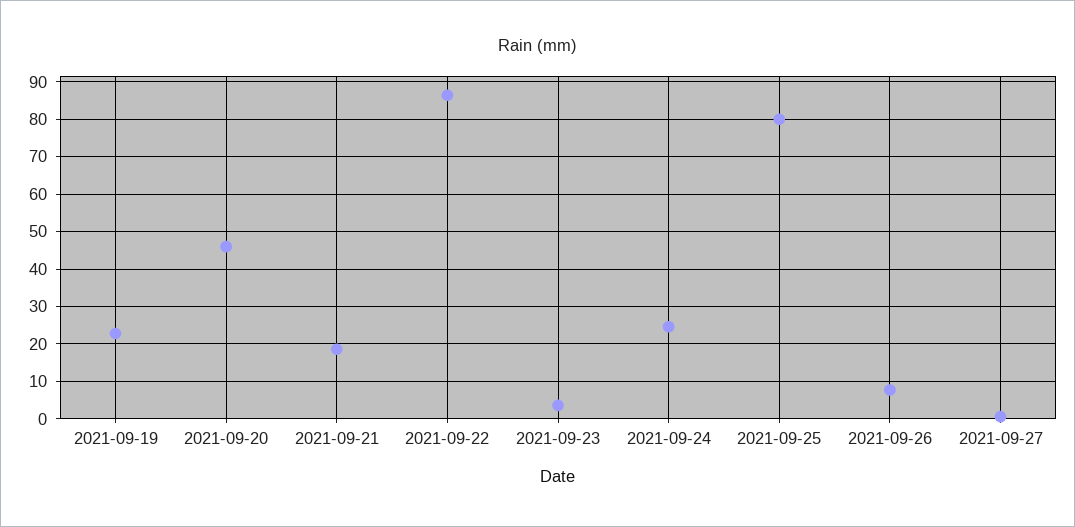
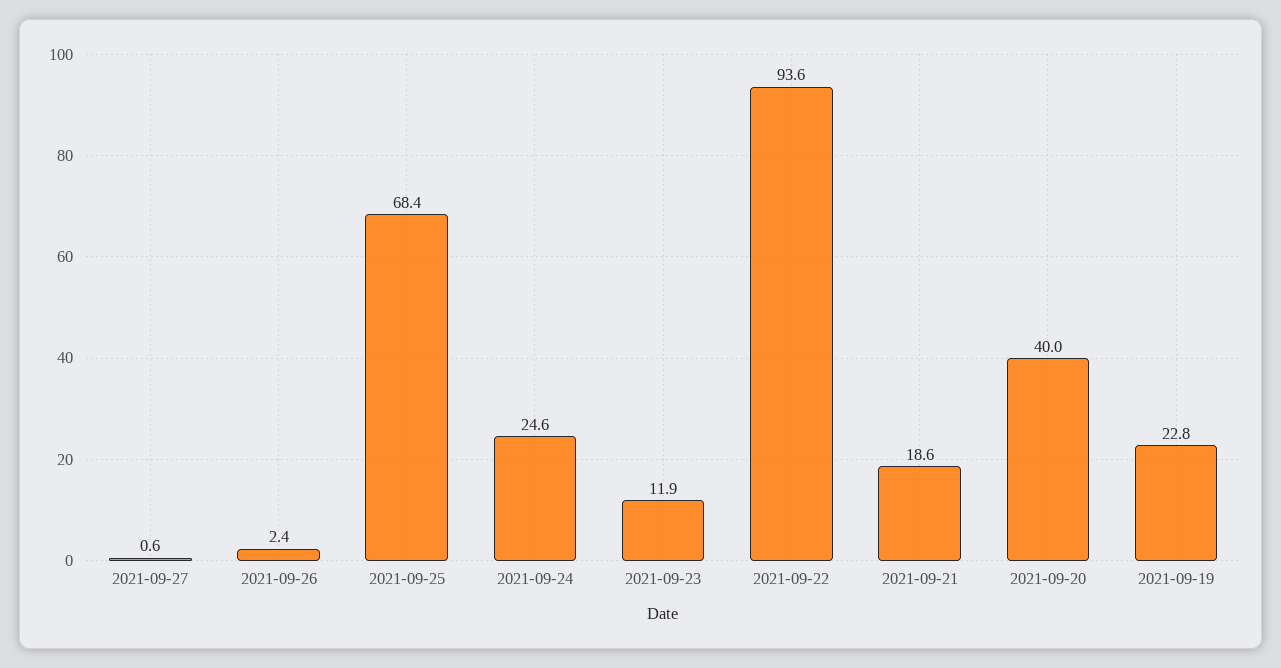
2021-09-20: 46 -> 40
2021-09-22: 86 -> 93.6
2021-09-23: 4 -> 11.9
2021-09-25: 80 -> 68.4
2021-09-26: 8 -> 2.4

